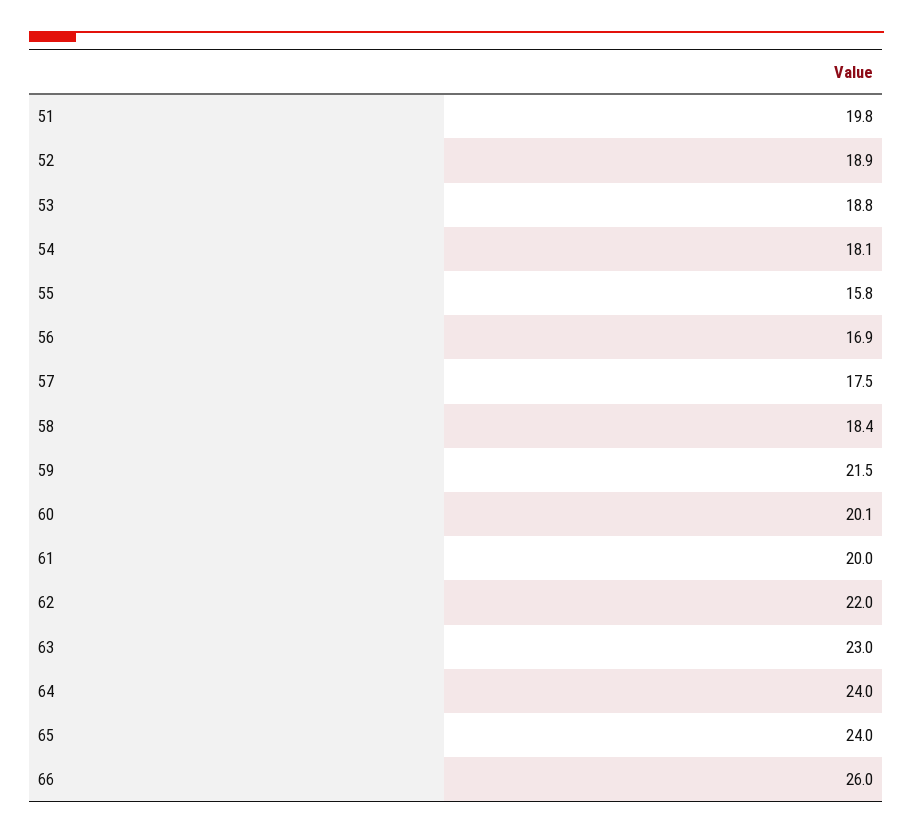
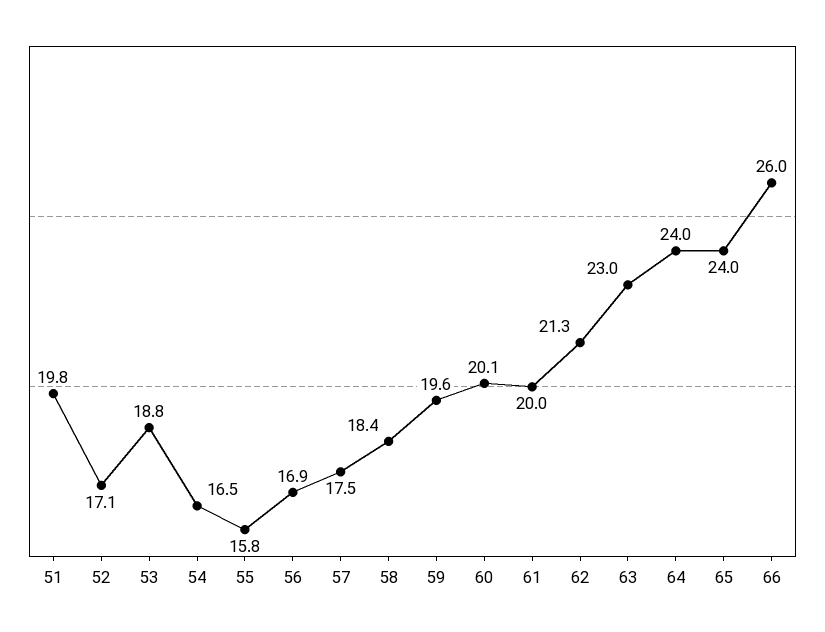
52: 18.9 -> 17.1
54: 18.1 -> 16.5
59: 21.5 -> 19.6
62: 22 -> 21.3

